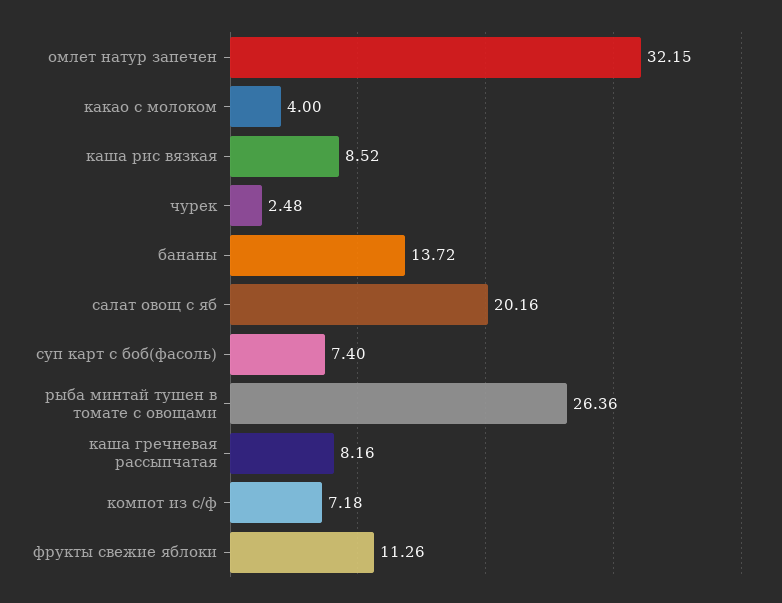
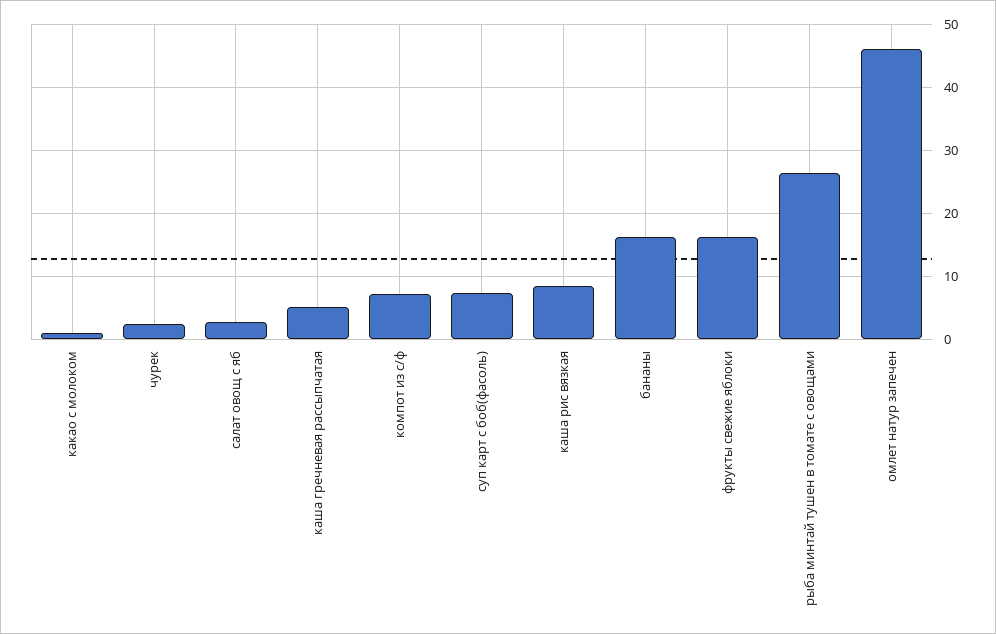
омлет натур запечен: 32.15 -> 46
какао с молоком: 4 -> 1
бананы: 13.72 -> 16
салат овощ с яб: 20.16 -> 3
каша гречневая рассыпчатая: 8.16 -> 5
фрукты свежие яблоки: 11.26 -> 16

